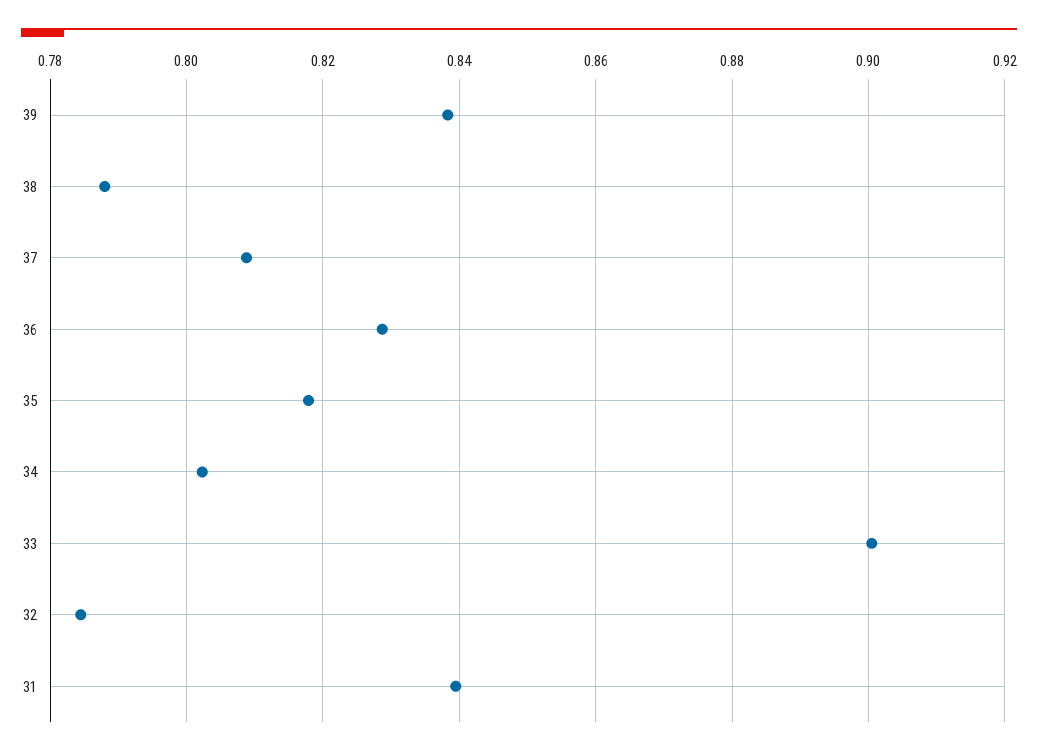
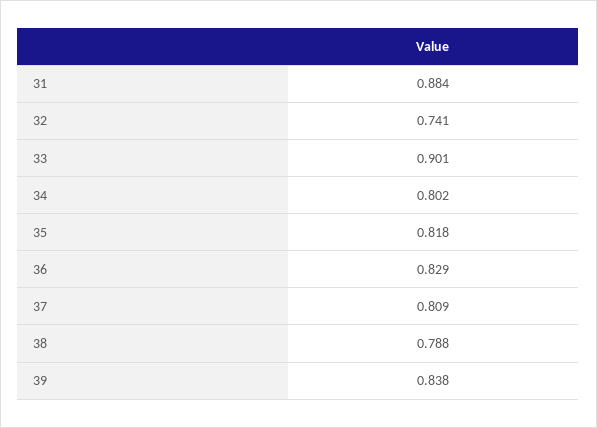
32: 0.784 -> 0.741
31: 0.84 -> 0.884

